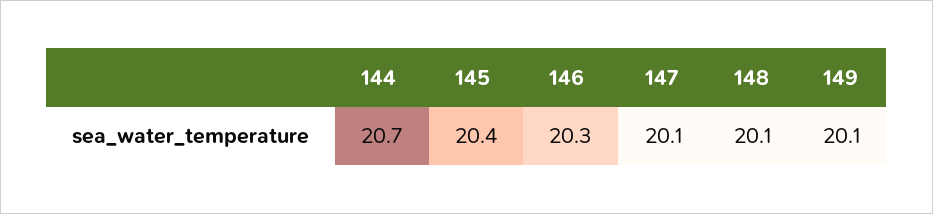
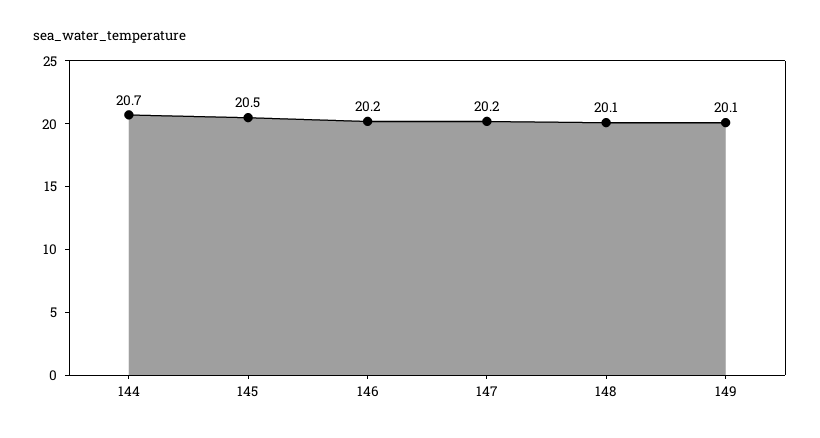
145: 20.4 -> 20.5
146: 20.3 -> 20.2
147: 20.1 -> 20.2

